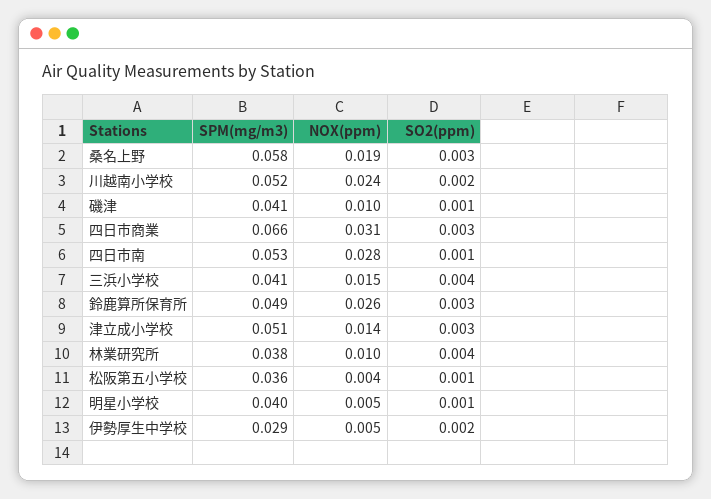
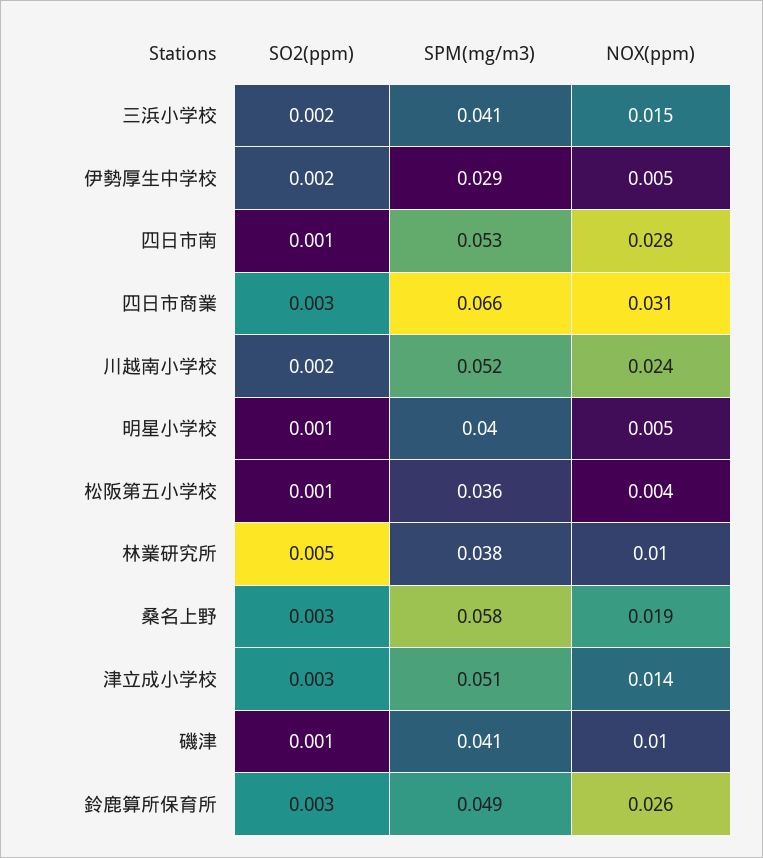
SO2(ppm), 三浜小学校: 0.004 -> 0.002
SO2(ppm), 林業研究所: 0.004 -> 0.005

